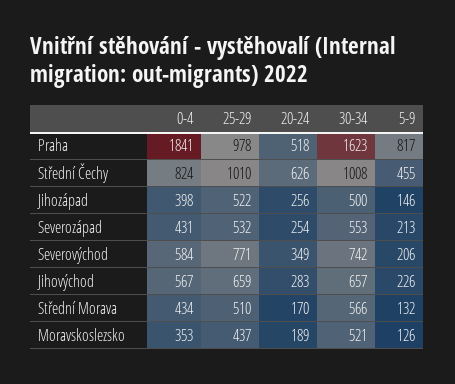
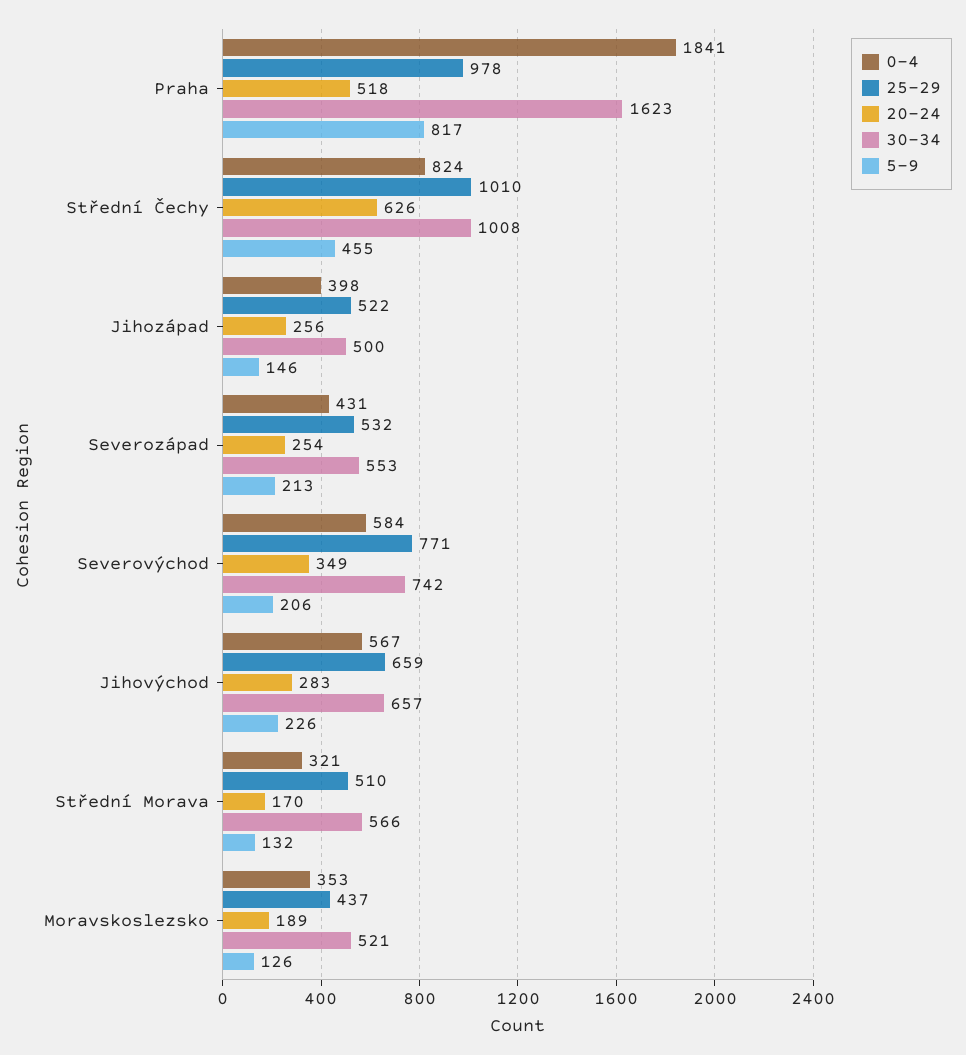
0-4, Střední Morava: 434 -> 321

